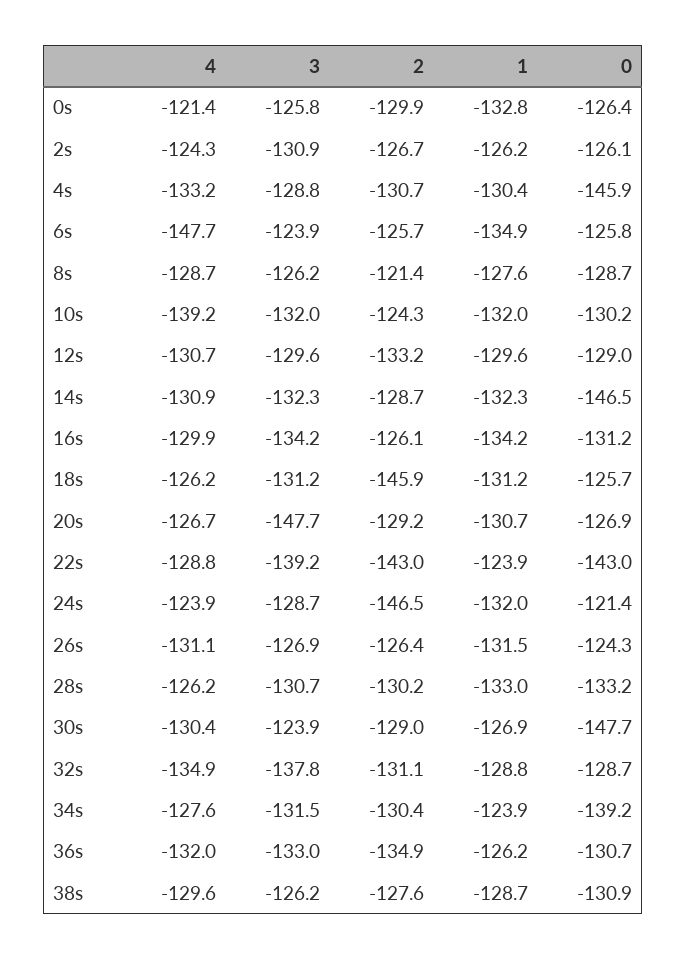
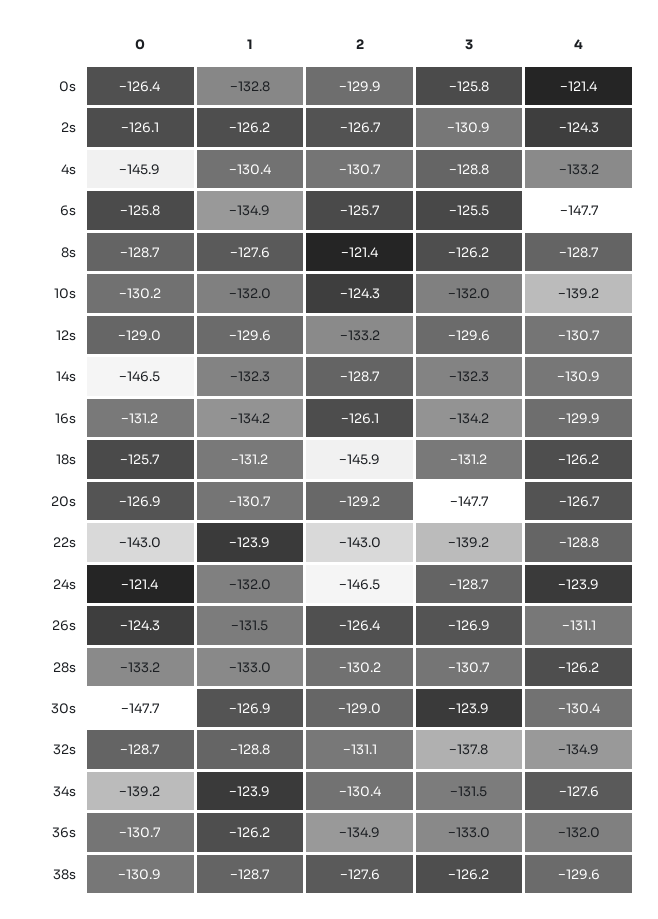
3, 6s: -123.9 -> -125.5

